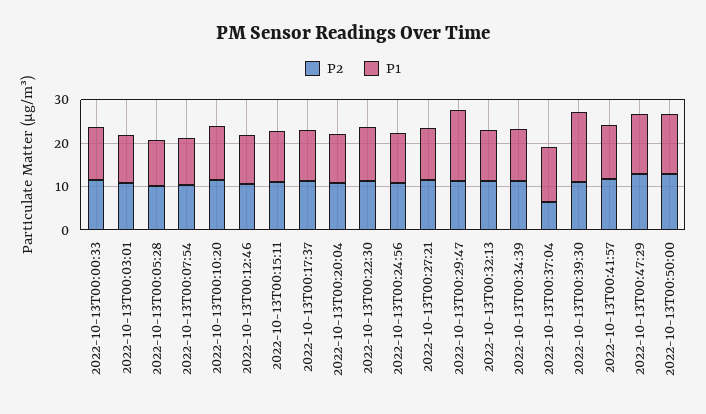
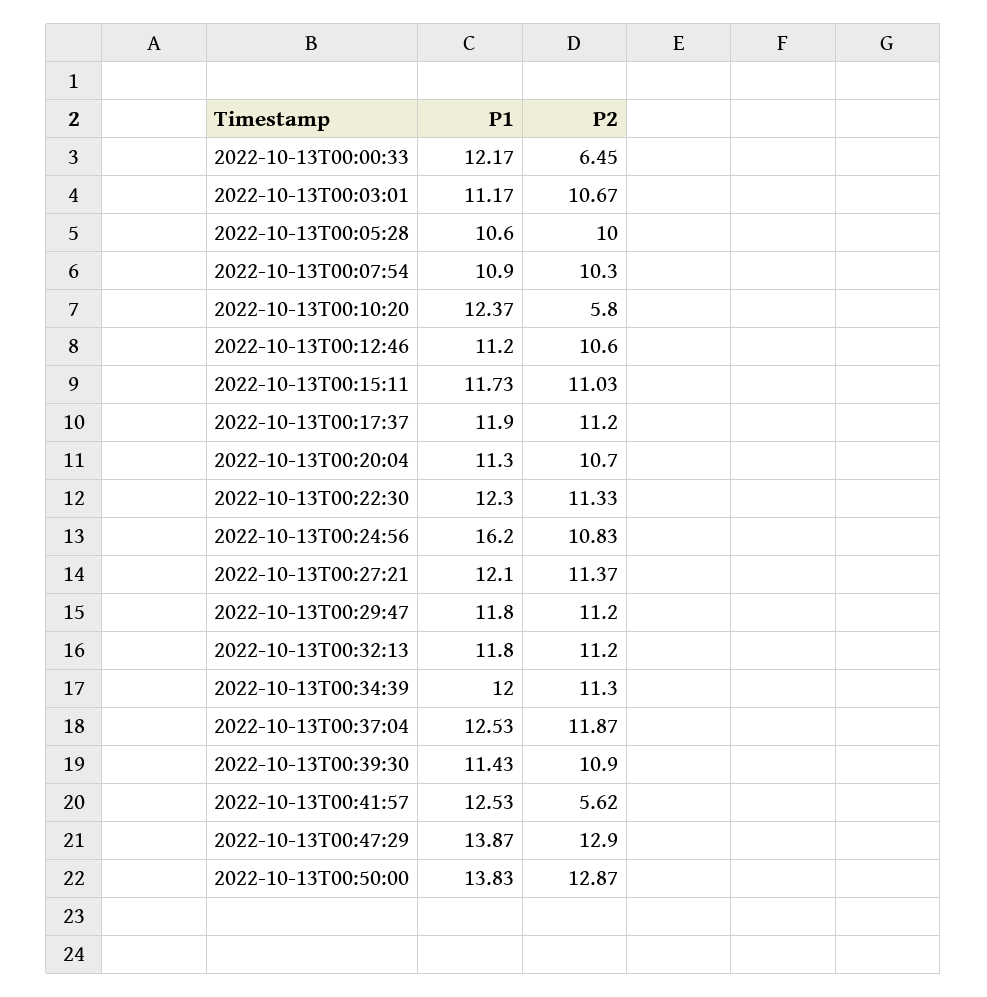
P2, 2022-10-13T00:00:33: 12 -> 6.45
P2, 2022-10-13T00:10:20: 12 -> 5.8
P1, 2022-10-13T00:24:56: 12 -> 16.2
P1, 2022-10-13T00:29:47: 16 -> 11.8
P2, 2022-10-13T00:37:04: 6 -> 11.87
P1, 2022-10-13T00:39:30: 16 -> 11.43
P2, 2022-10-13T00:41:57: 12 -> 5.62

